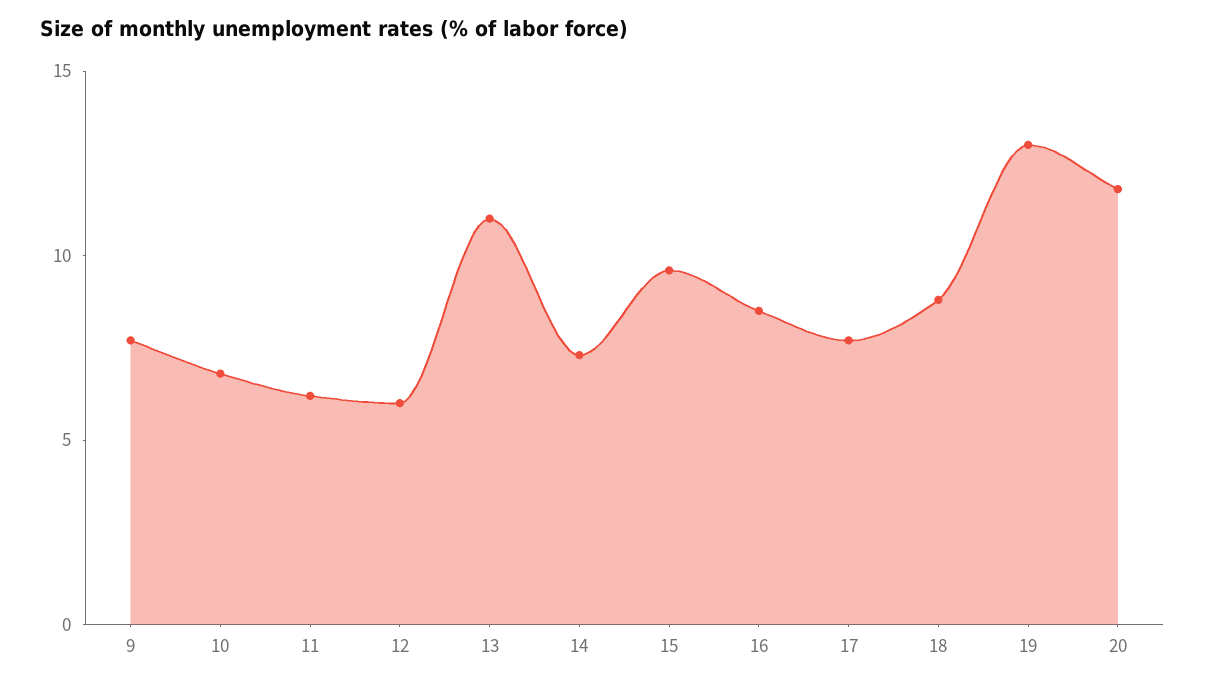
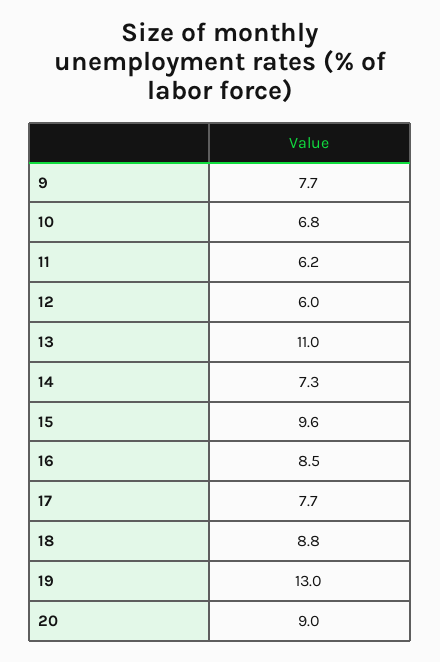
20: 12 -> 9

